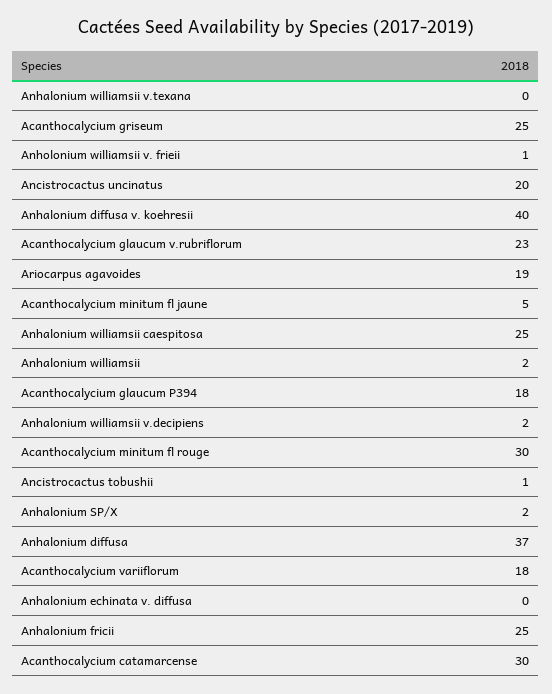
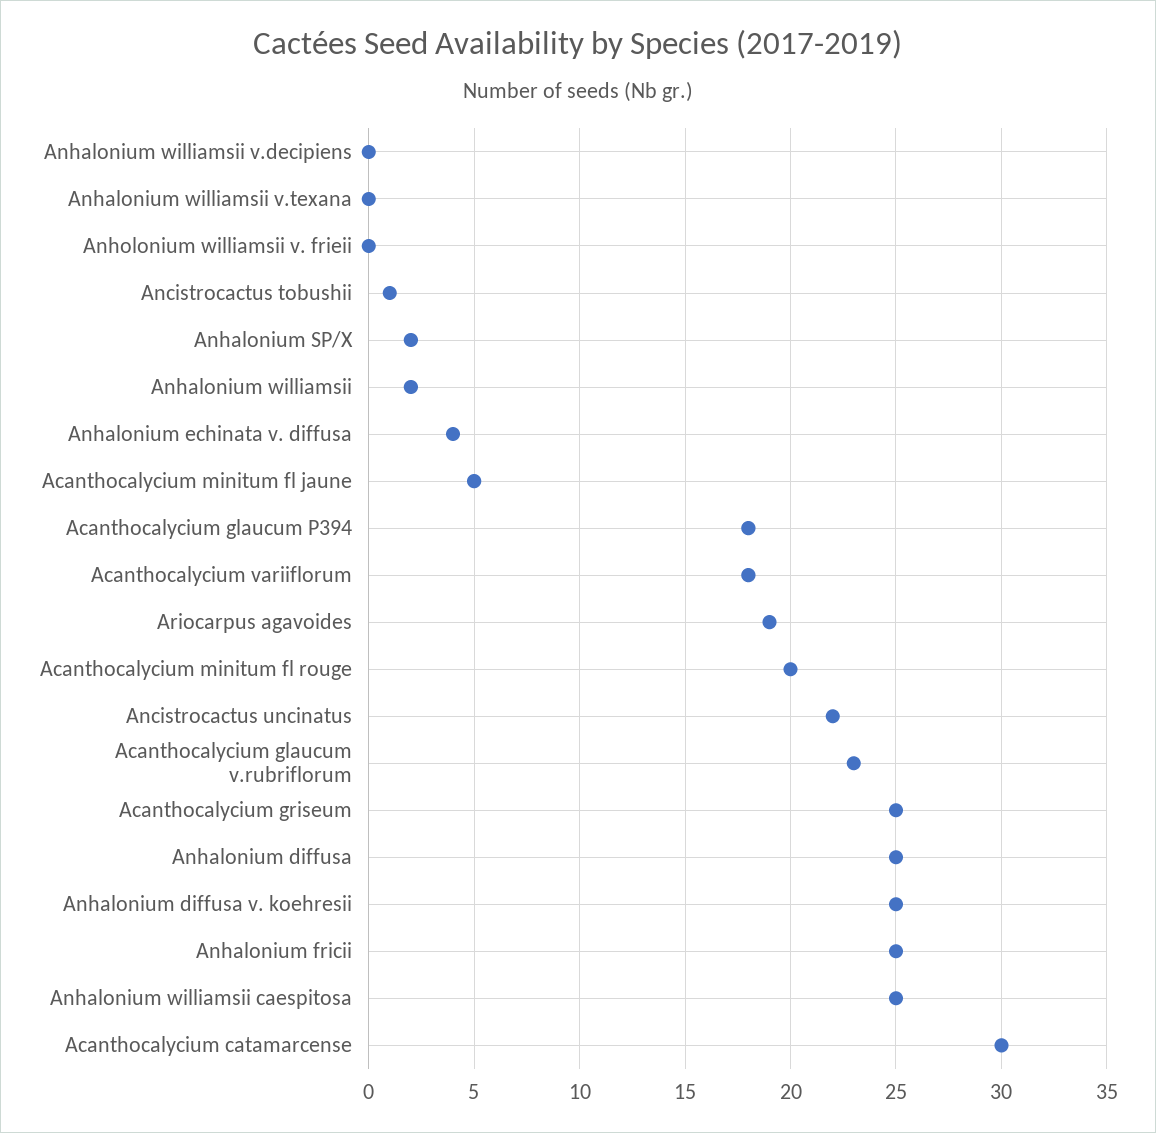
Anholonium williamsii v. frieii: 1 -> 0
Ancistrocactus uncinatus: 20 -> 22
Anhalonium diffusa v. koehresii: 40 -> 25
Anhalonium williamsii v.decipiens: 2 -> 0
Acanthocalycium minitum fl rouge: 30 -> 20
Anhalonium diffusa: 37 -> 25
Anhalonium echinata v. diffusa: 0 -> 4

